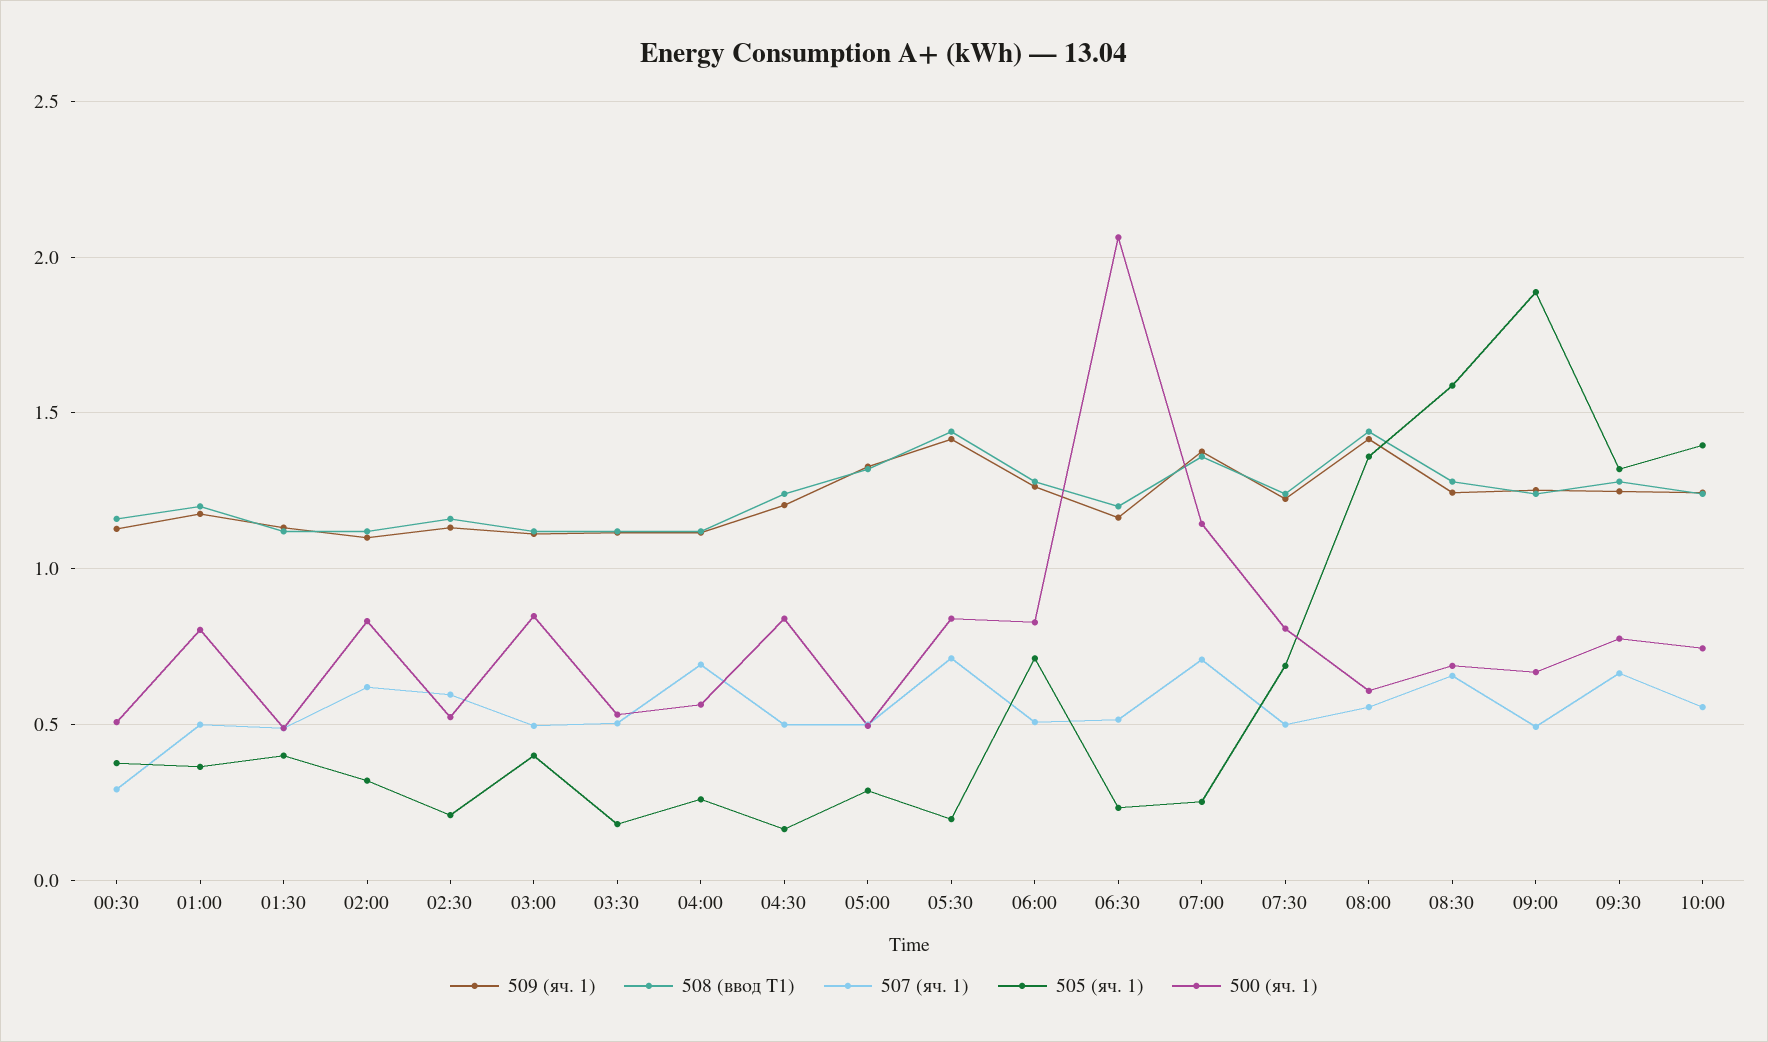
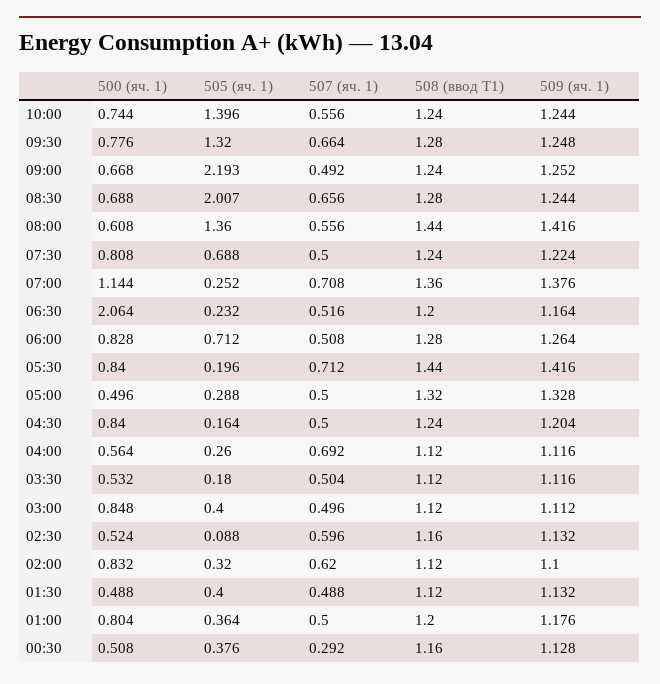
505 (яч. 1), 02:30: 0.2 -> 0.088
505 (яч. 1), 08:30: 1.6 -> 2.007
505 (яч. 1), 09:00: 1.9 -> 2.193

